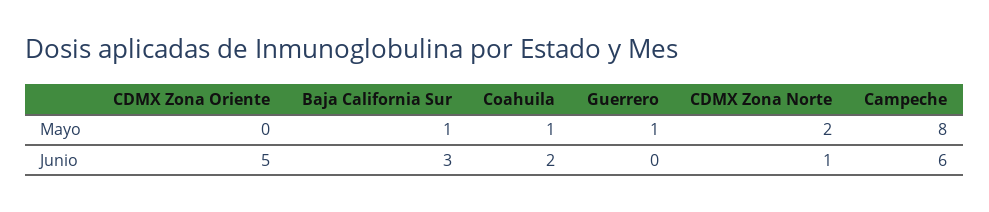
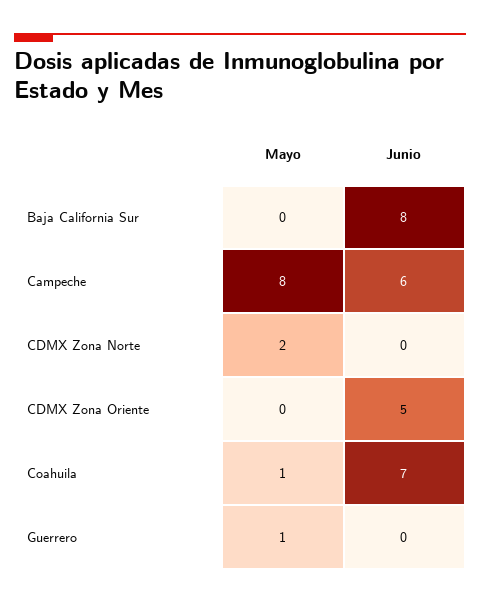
Baja California Sur, Mayo: 1 -> 0
Baja California Sur, Junio: 3 -> 8
Coahuila, Junio: 2 -> 7
CDMX Zona Norte, Junio: 1 -> 0

